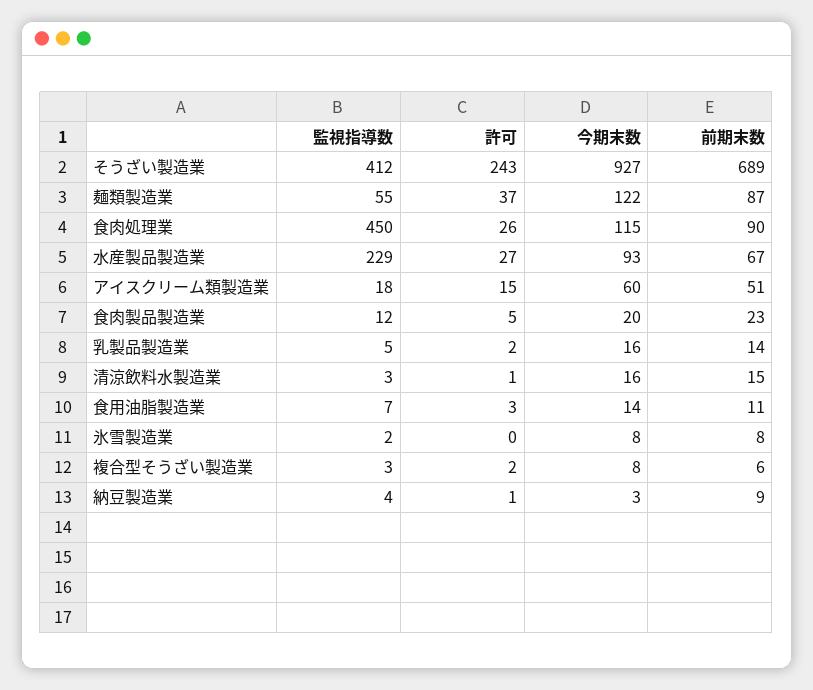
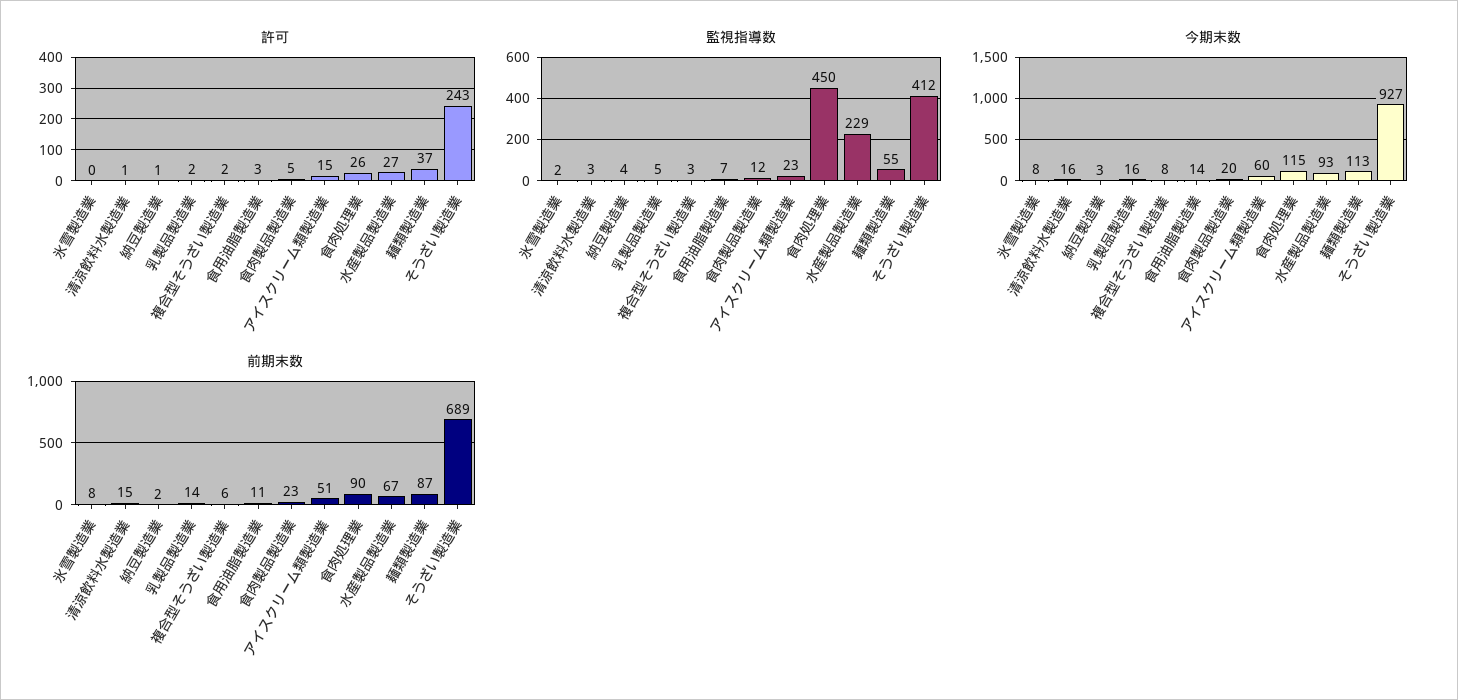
今期末数, 麺類製造業: 122 -> 113
監視指導数, アイスクリーム類製造業: 18 -> 23
前期末数, 納豆製造業: 9 -> 2

